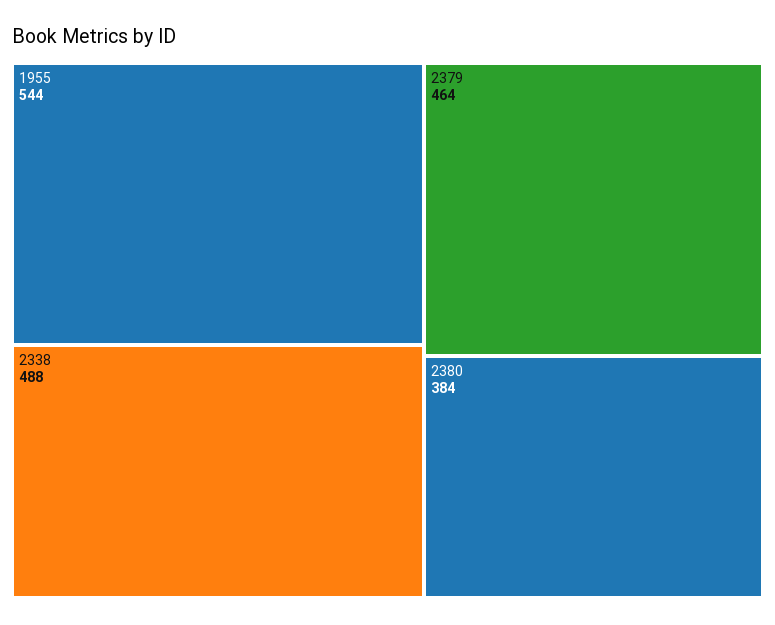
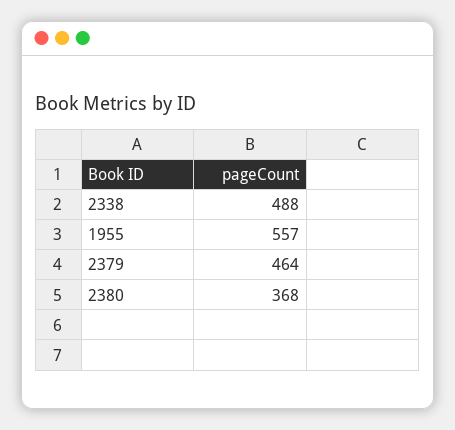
1955: 544 -> 557
2380: 384 -> 368

